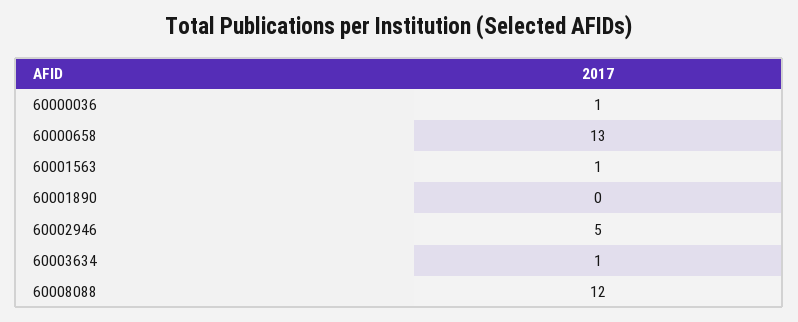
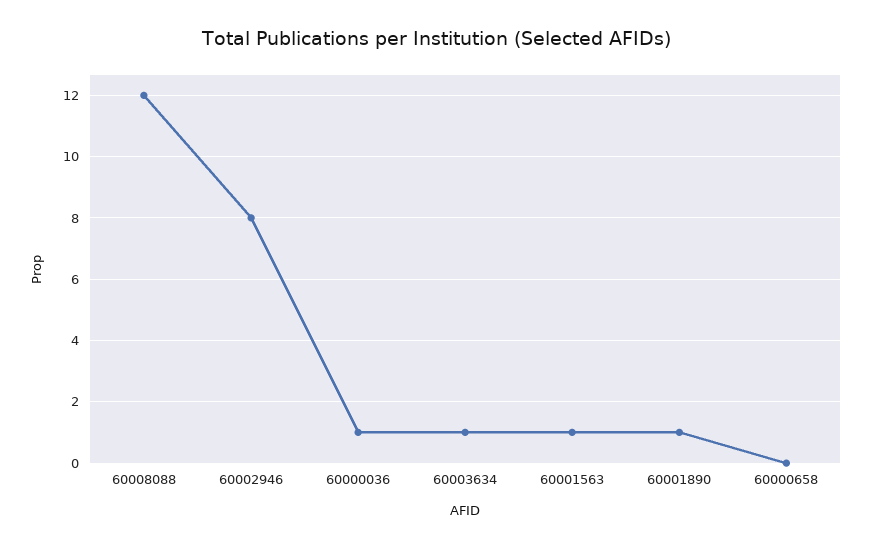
60000658: 13 -> 0
60001890: 0 -> 1
60002946: 5 -> 8

